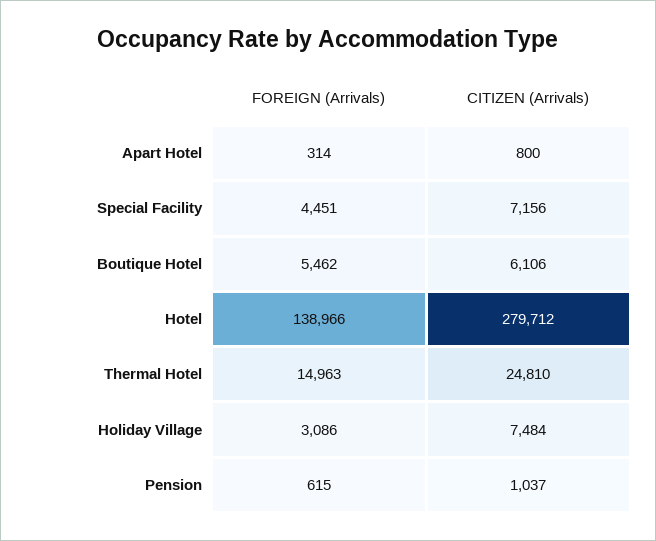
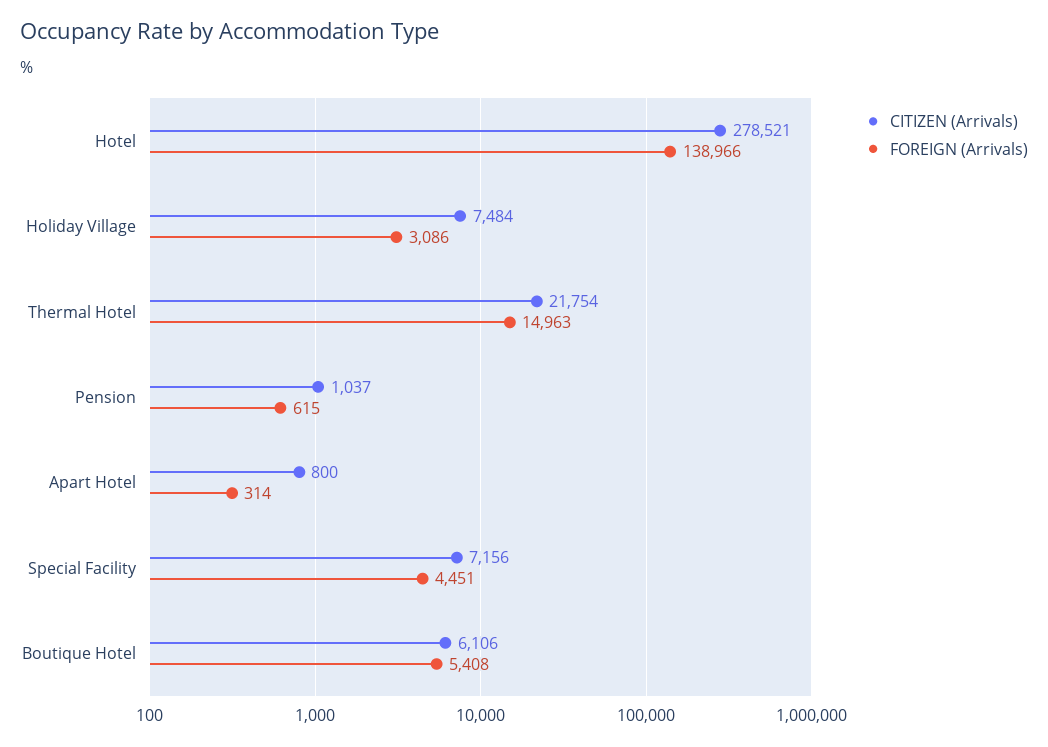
FOREIGN (Arrivals), Boutique Hotel: 5462 -> 5408
CITIZEN (Arrivals), Hotel: 279712 -> 278521
CITIZEN (Arrivals), Thermal Hotel: 24810 -> 21754

